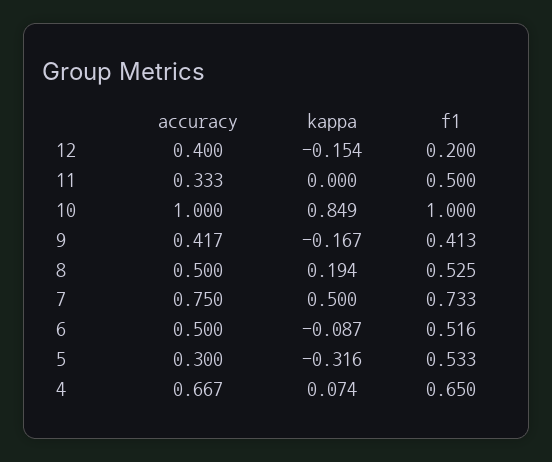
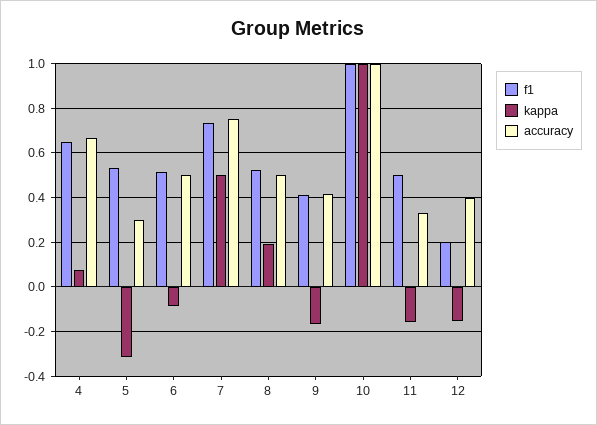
kappa, 11: 0 -> -0.15
kappa, 10: 0.849 -> 1

